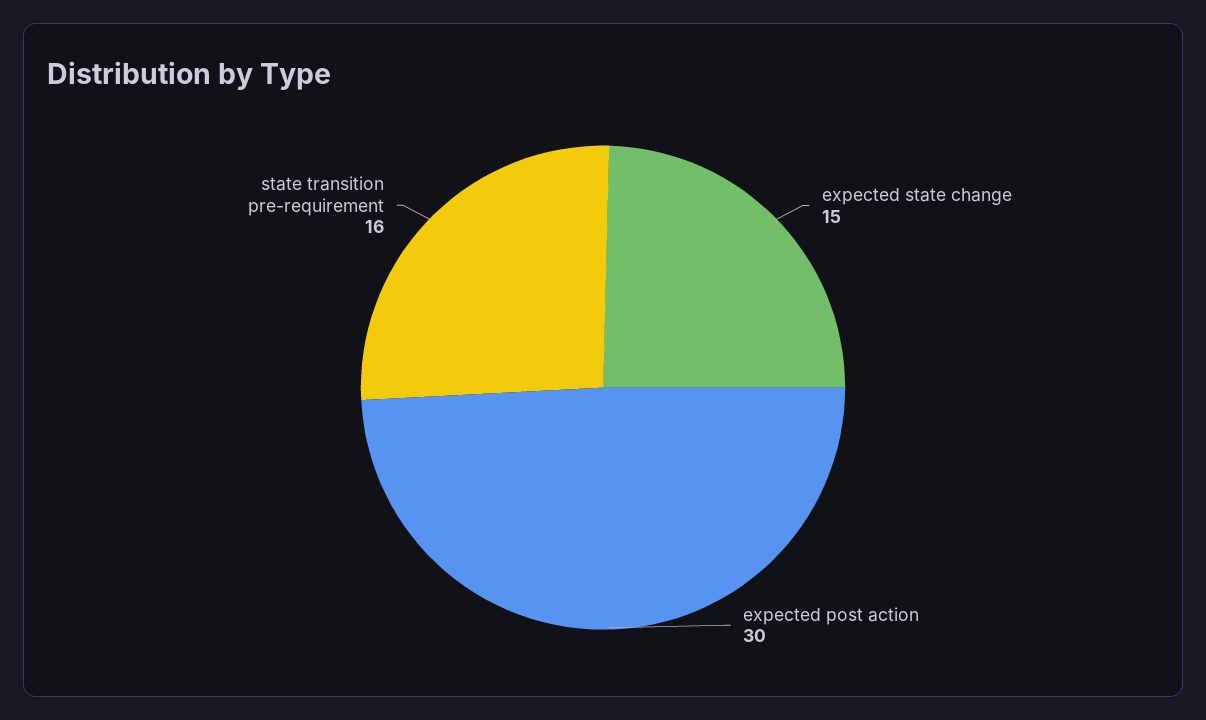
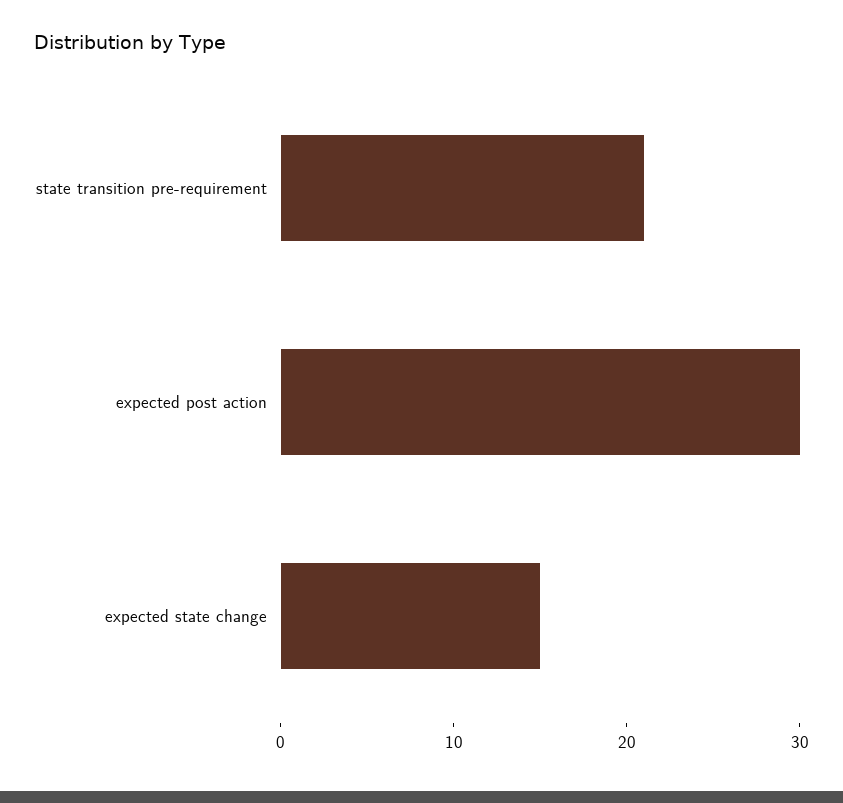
state transition pre-requirement: 16 -> 21

